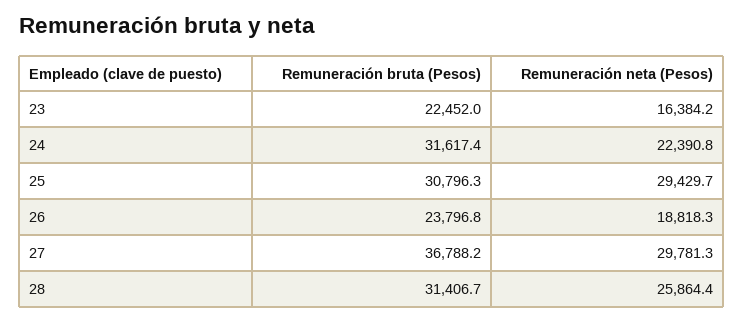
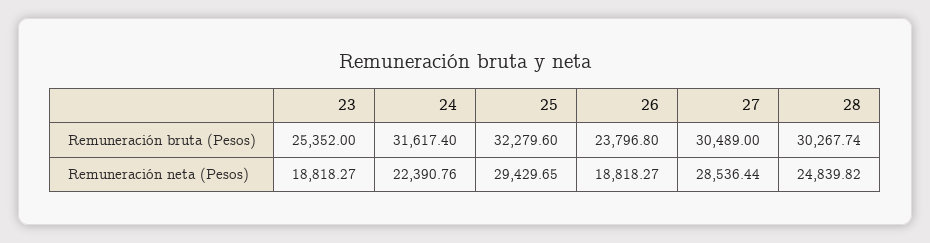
Remuneración bruta (Pesos), 23: 22452 -> 25352
Remuneración neta (Pesos), 23: 16384.2 -> 18818.27
Remuneración bruta (Pesos), 25: 30796.3 -> 32279.6
Remuneración bruta (Pesos), 27: 36788.2 -> 30489
Remuneración neta (Pesos), 27: 29781.3 -> 28536.44
Remuneración bruta (Pesos), 28: 31406.7 -> 30267.74
Remuneración neta (Pesos), 28: 25864.4 -> 24839.82

